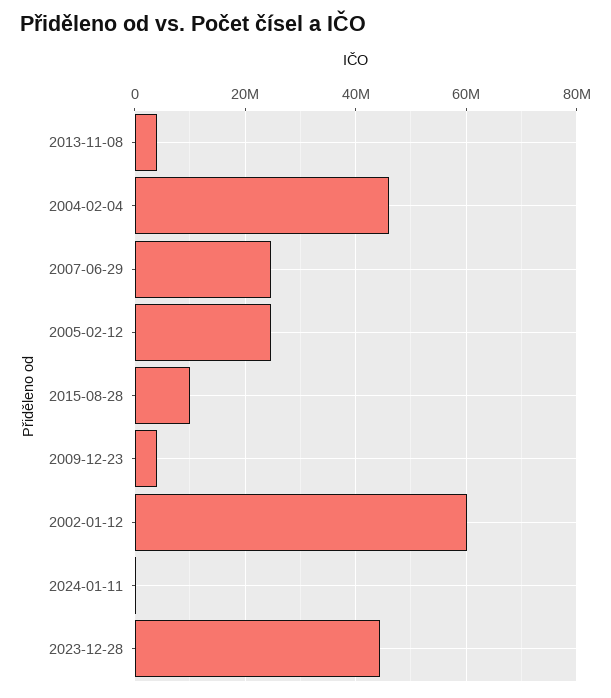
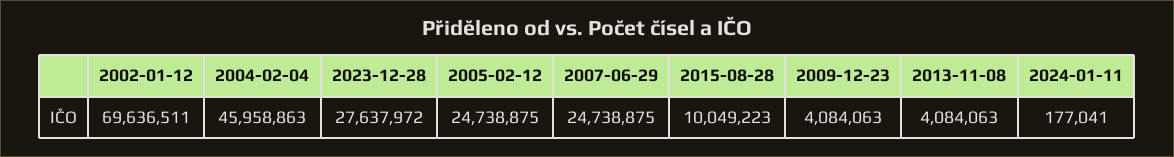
2002-01-12: 60000000 -> 69636511
2023-12-28: 44000000 -> 27637972

